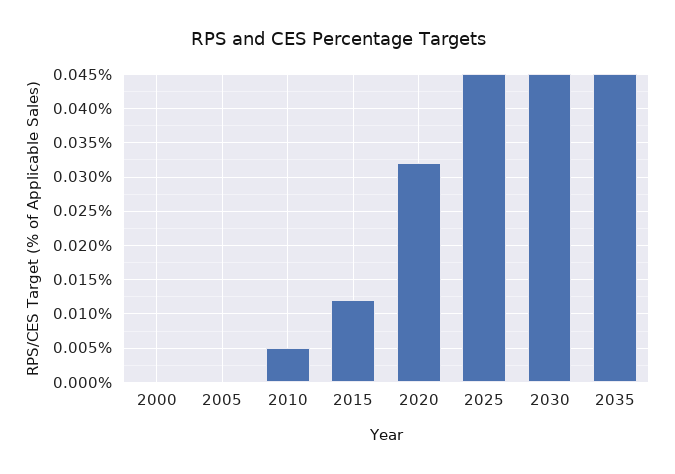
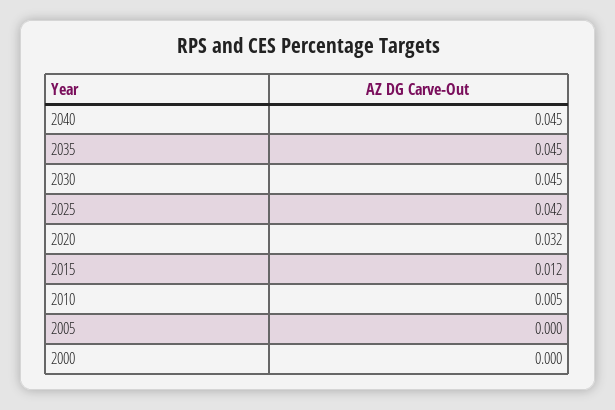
2025: 0.045 -> 0.042
2040: none -> 0.045

